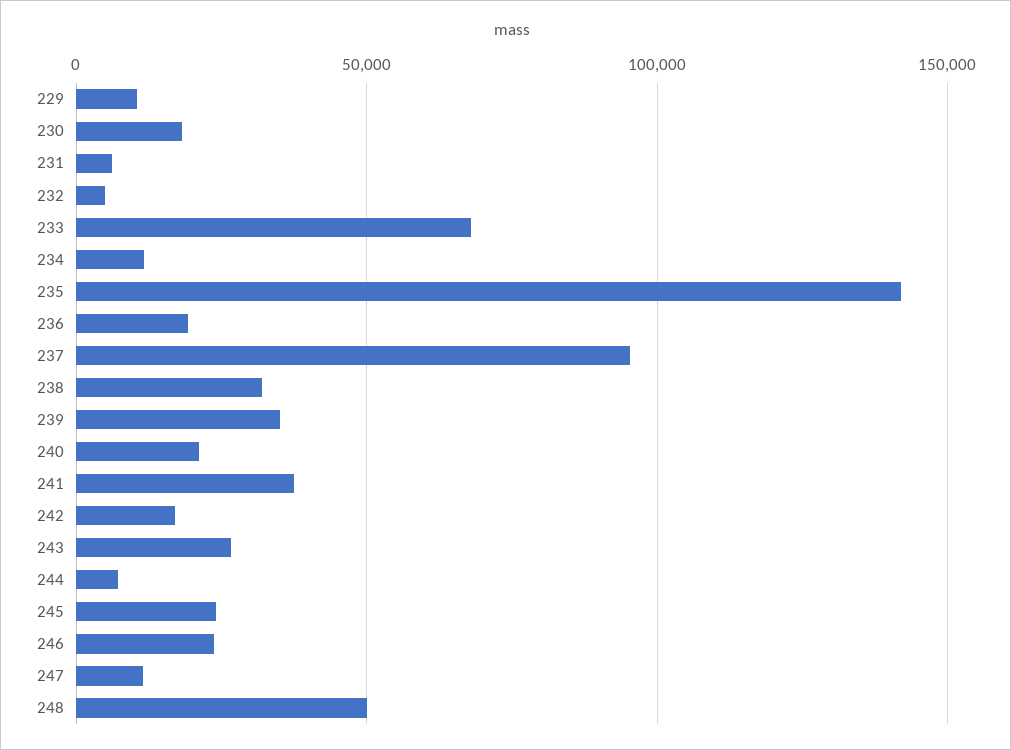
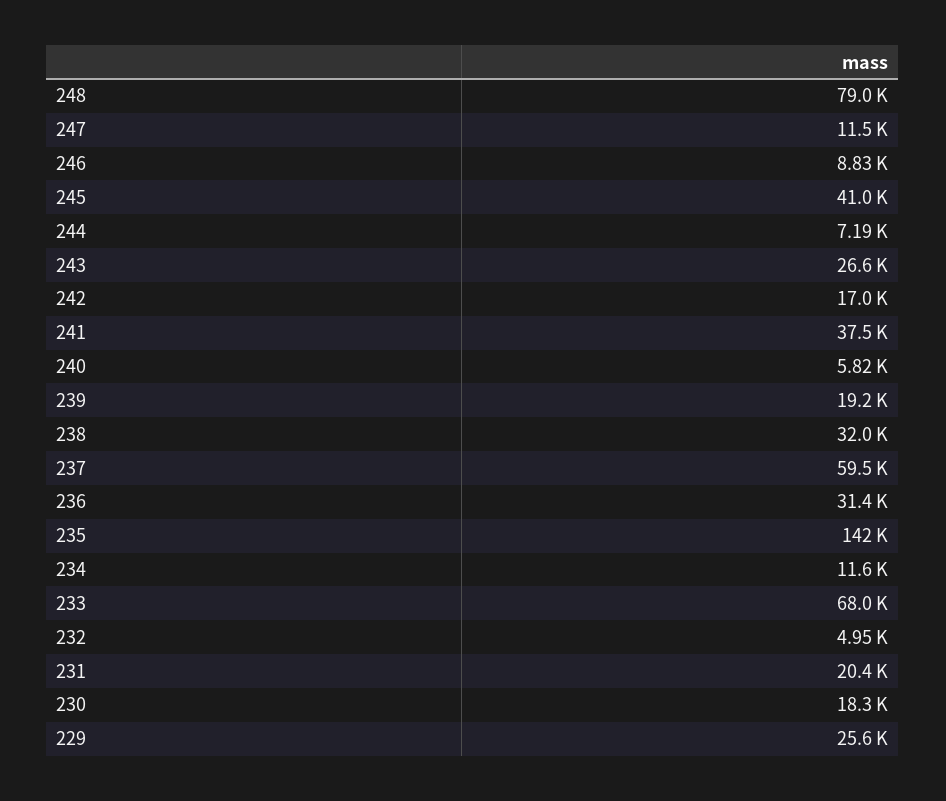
229: 10000 -> 25600
231: 5000 -> 20400
236: 20000 -> 31400
237: 95000 -> 59500
239: 35000 -> 19200
240: 20000 -> 5820
245: 25000 -> 41000
246: 25000 -> 8830
248: 50000 -> 79000

